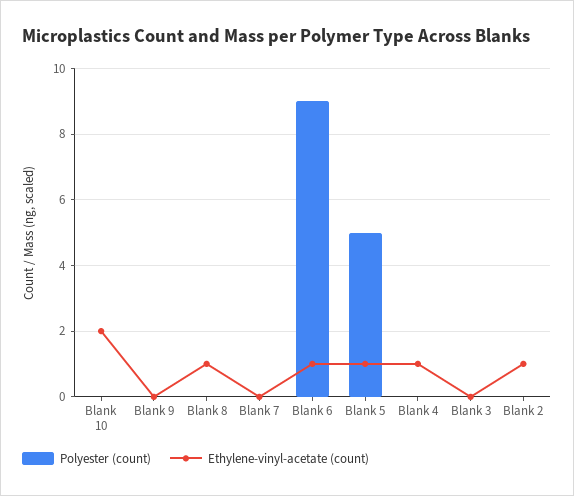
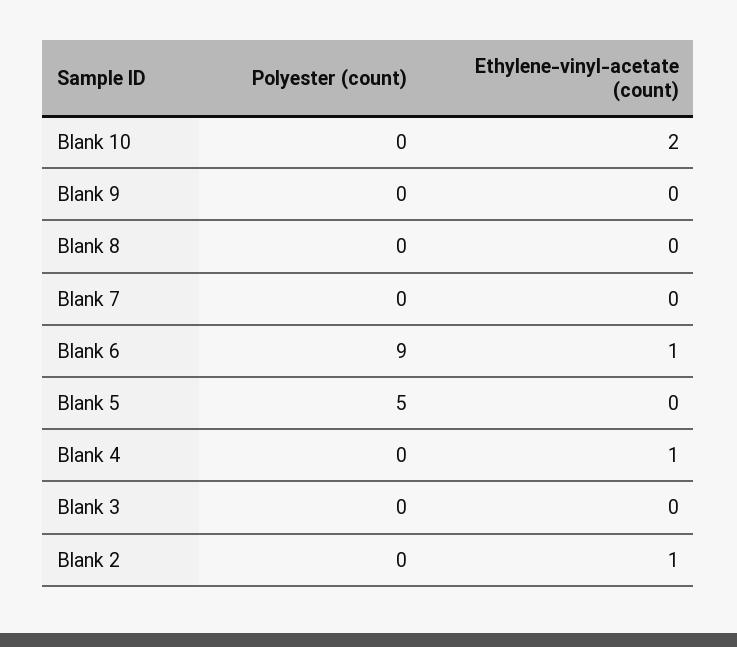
Ethylene-vinyl-acetate (count), Blank 8: 1 -> 0
Ethylene-vinyl-acetate (count), Blank 5: 1 -> 0

